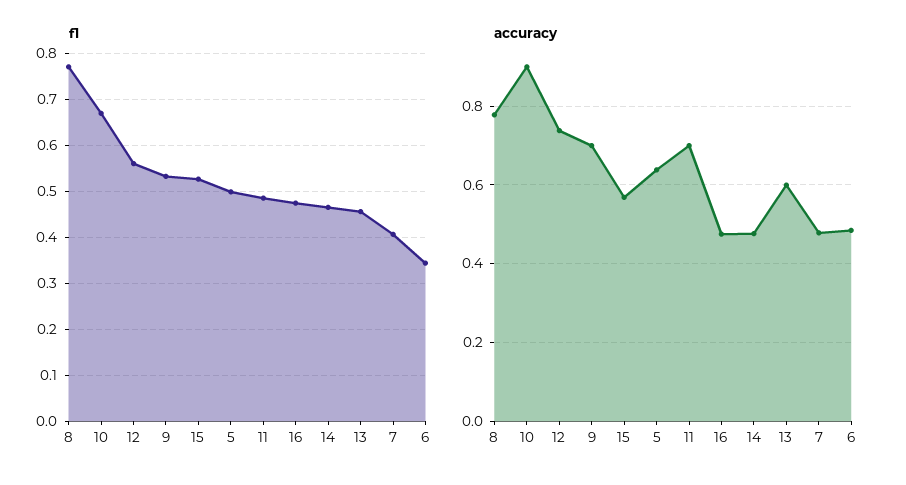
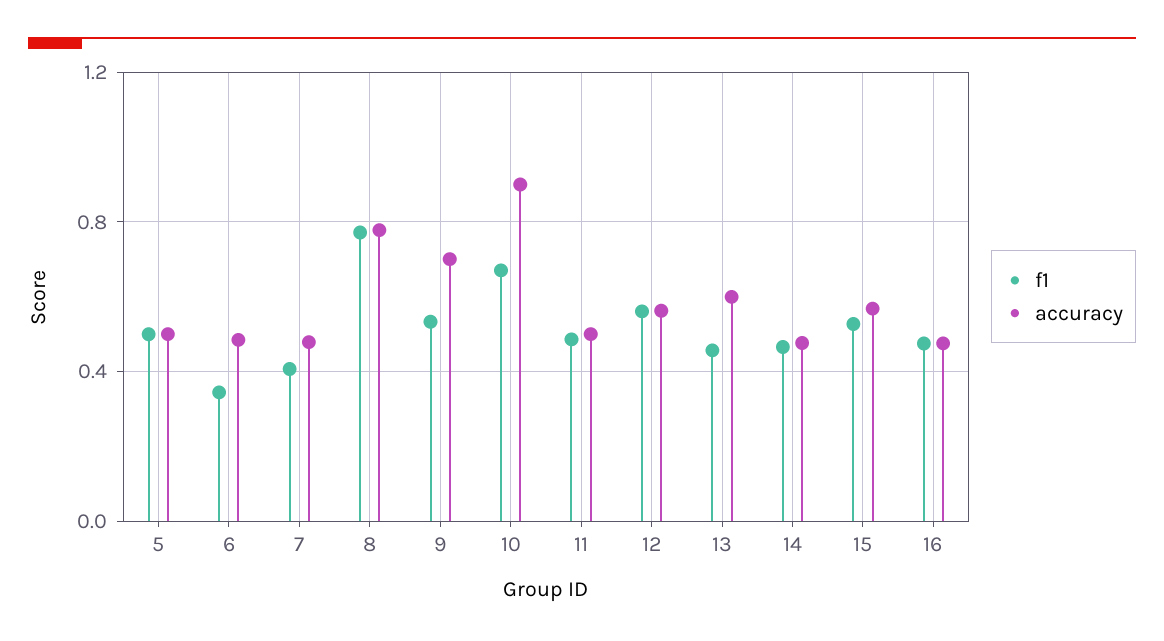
accuracy, 12: 0.74 -> 0.55
accuracy, 5: 0.64 -> 0.5
accuracy, 11: 0.7 -> 0.5

